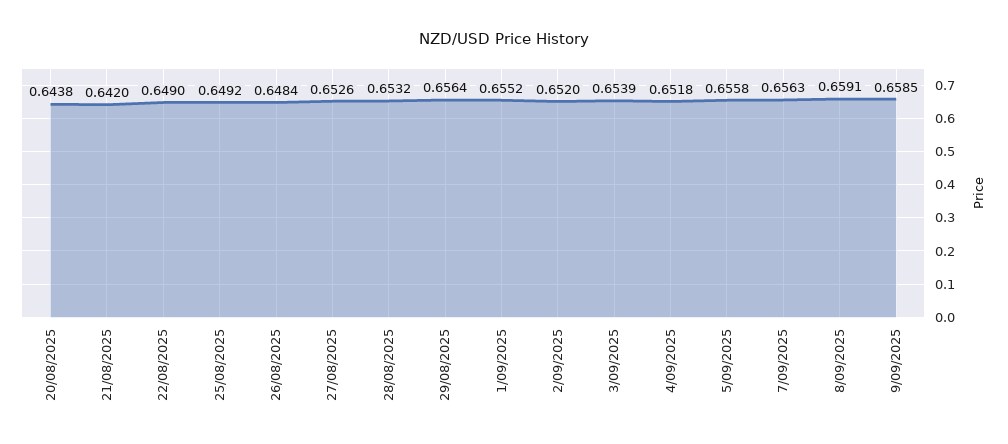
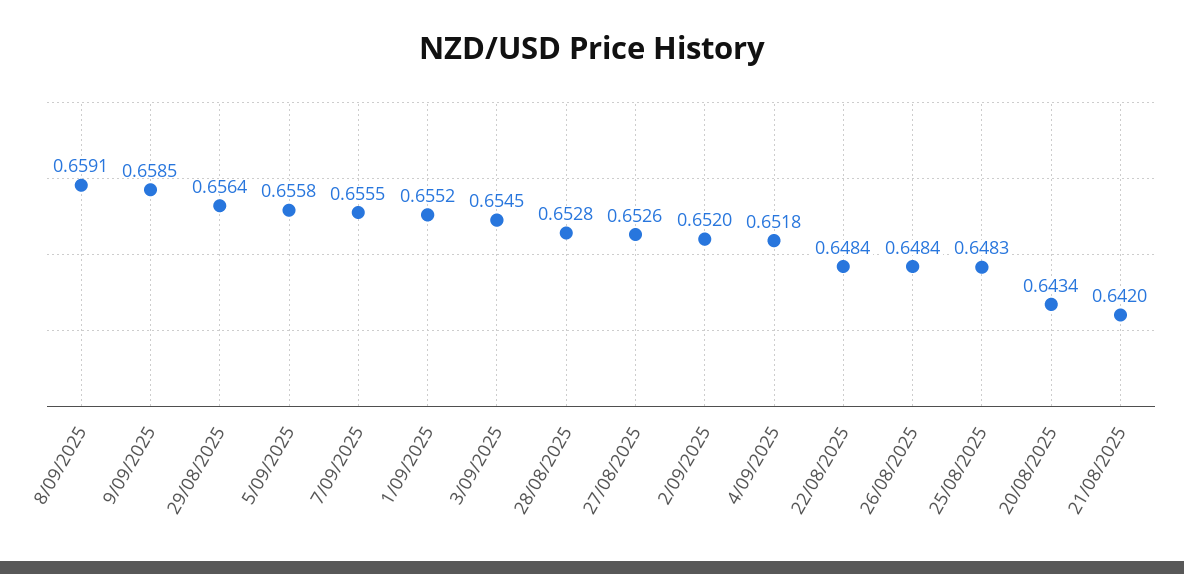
20/08/2025: 0.6438 -> 0.6434
22/08/2025: 0.649 -> 0.6484
25/08/2025: 0.6492 -> 0.6483
28/08/2025: 0.6532 -> 0.6528
3/09/2025: 0.6539 -> 0.6545
7/09/2025: 0.6563 -> 0.6555

